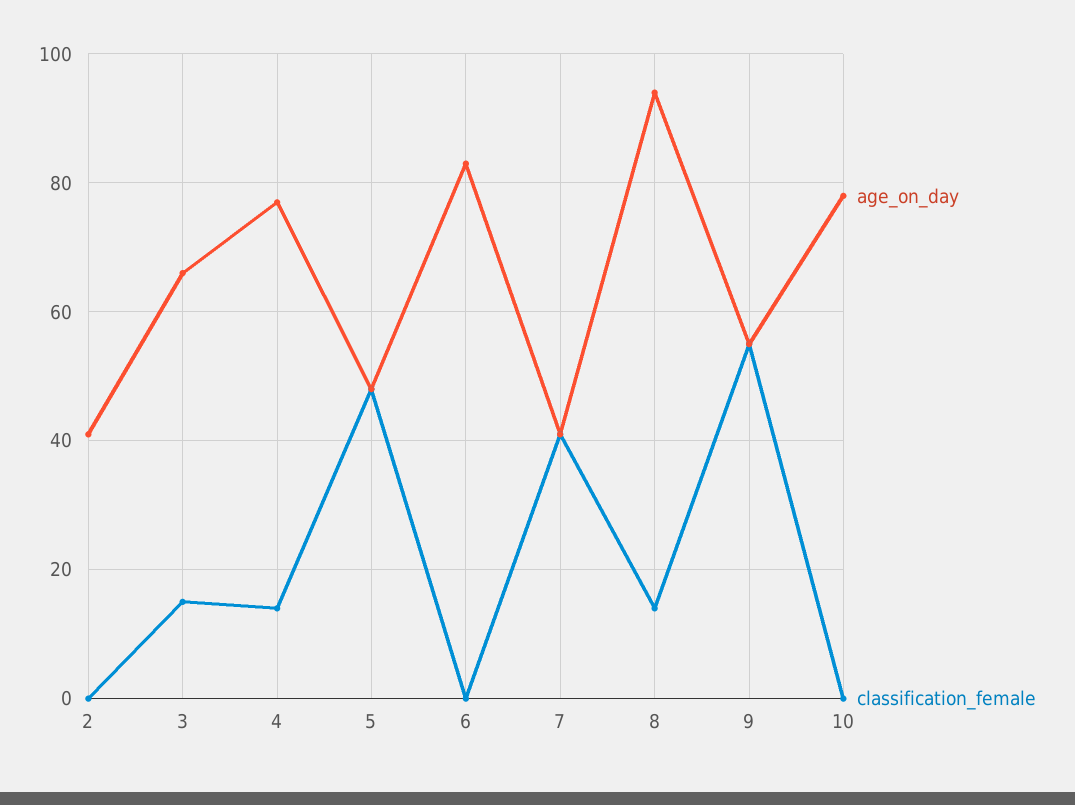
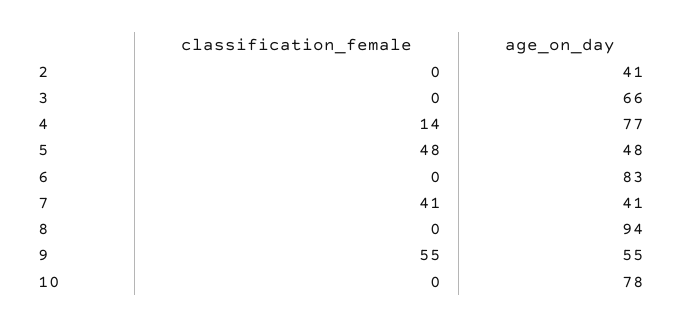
classification_female, 3: 15 -> 0
classification_female, 8: 15 -> 0

